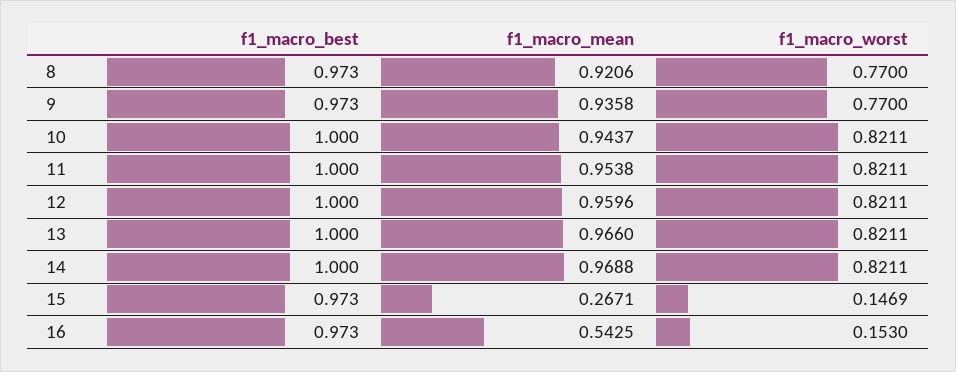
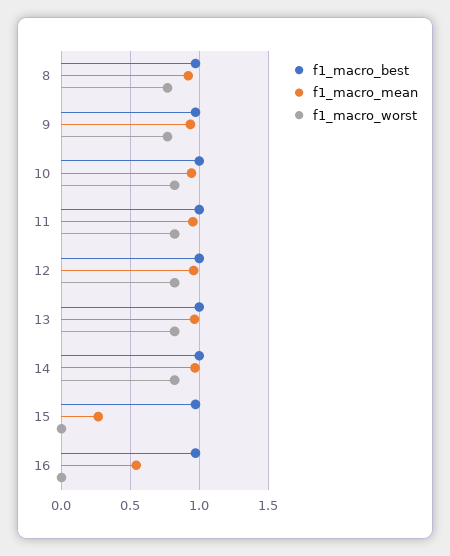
f1_macro_worst, 15: 0.1469 -> 0
f1_macro_worst, 16: 0.153 -> 0

